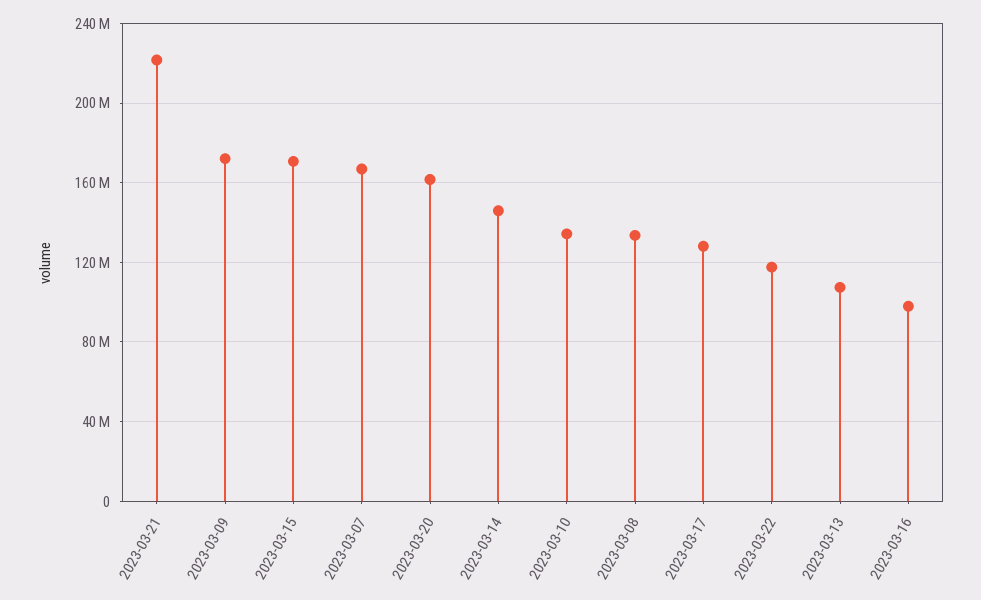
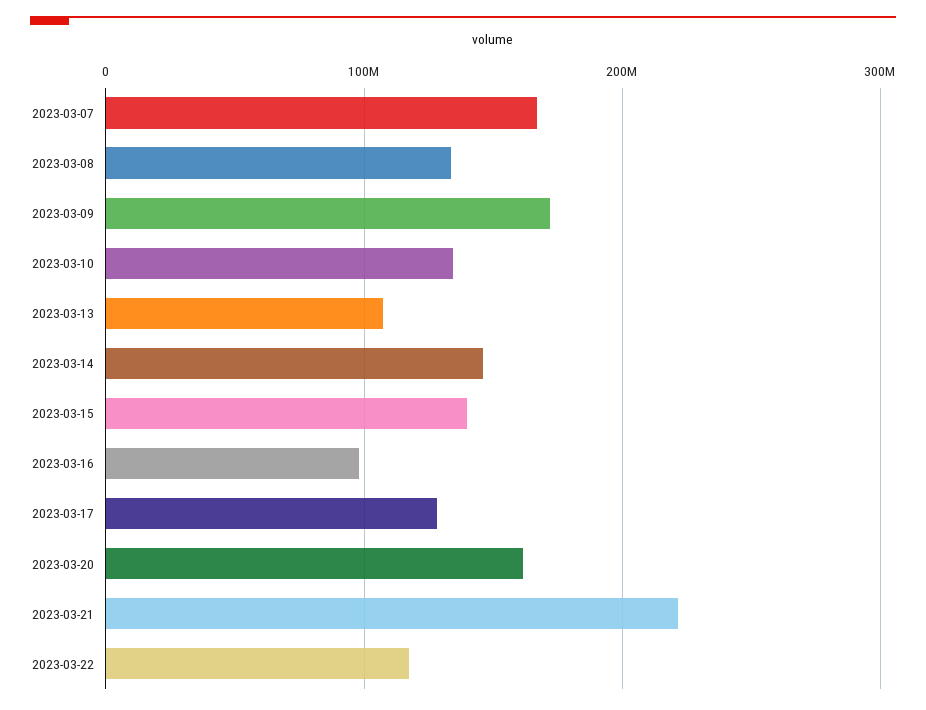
2023-03-15: 170000000 -> 140000000

